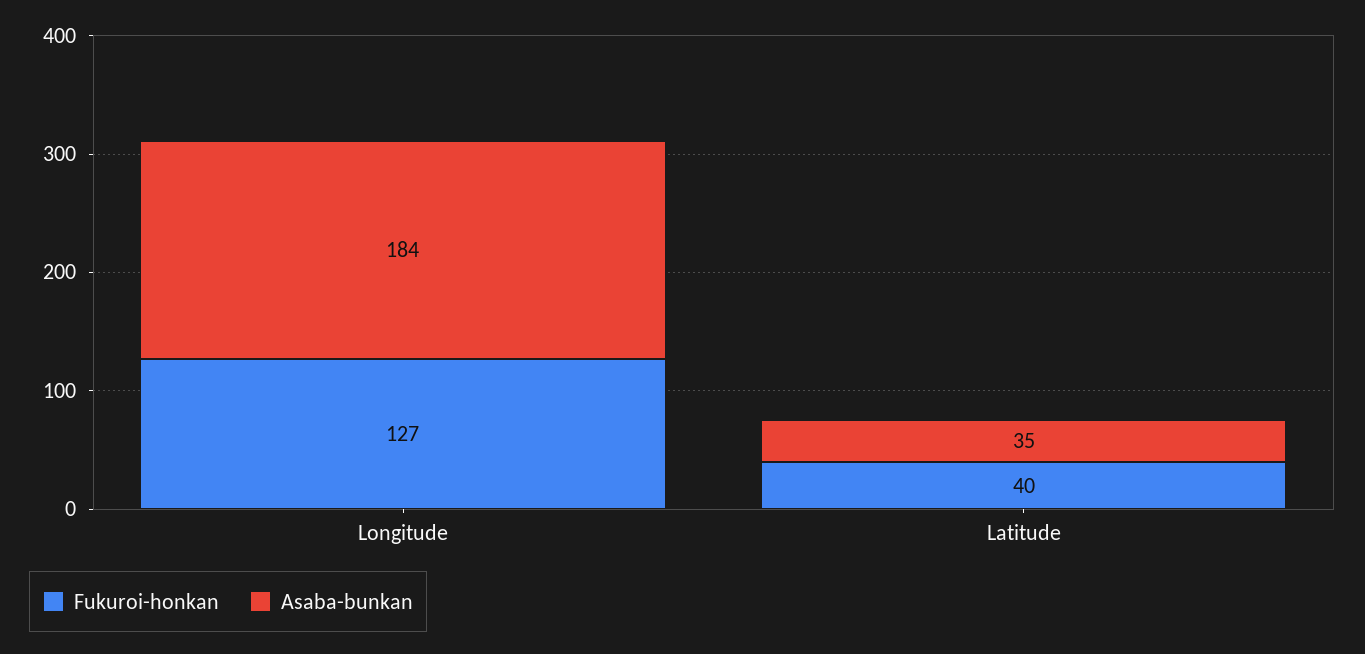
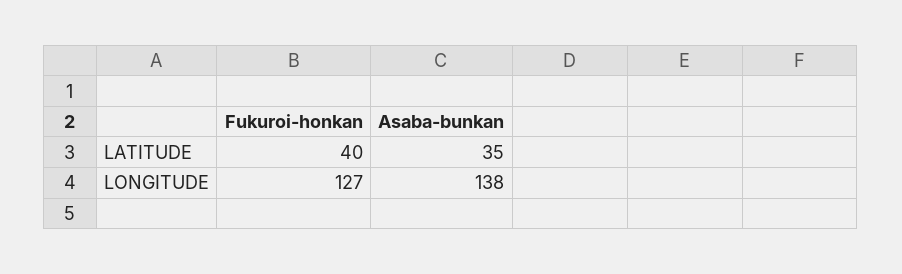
Asaba-bunkan, Longitude: 184 -> 138

